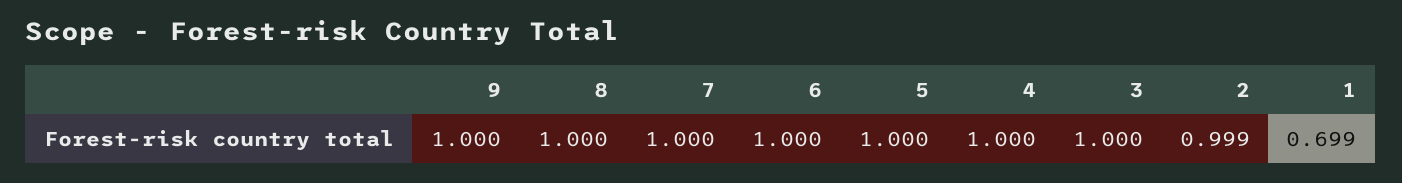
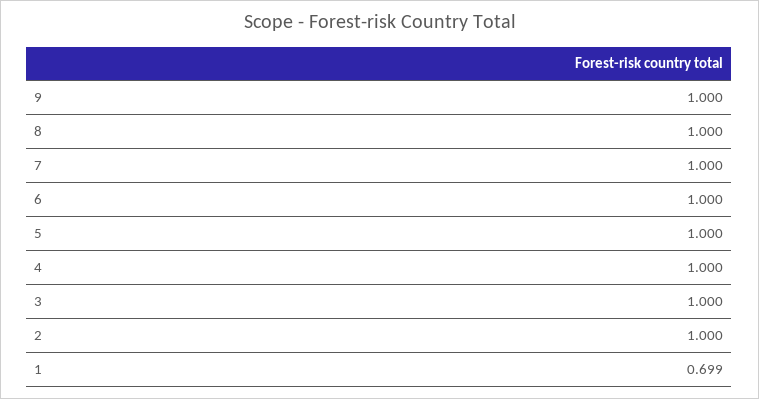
2: 0.999 -> 1

